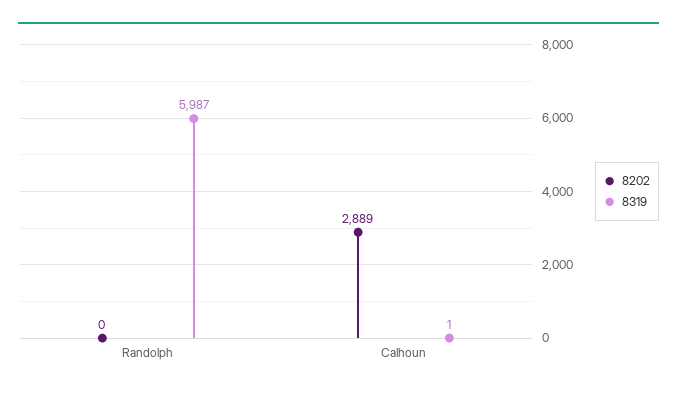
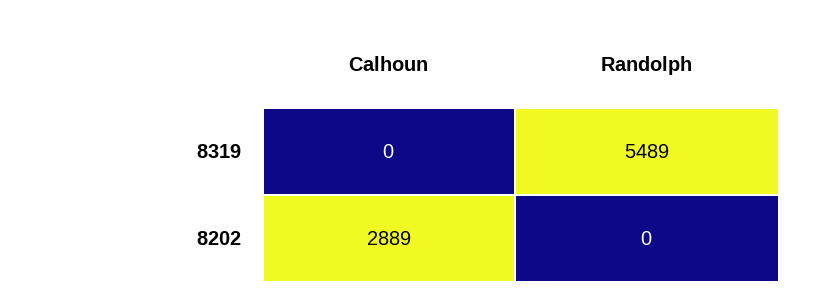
8319, Randolph: 5987 -> 5489
8319, Calhoun: 1 -> 0

